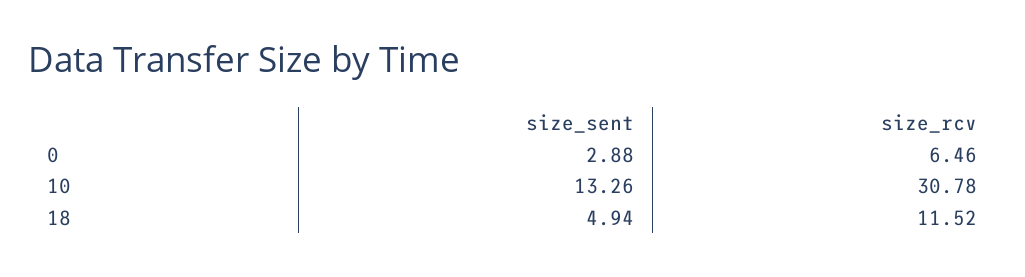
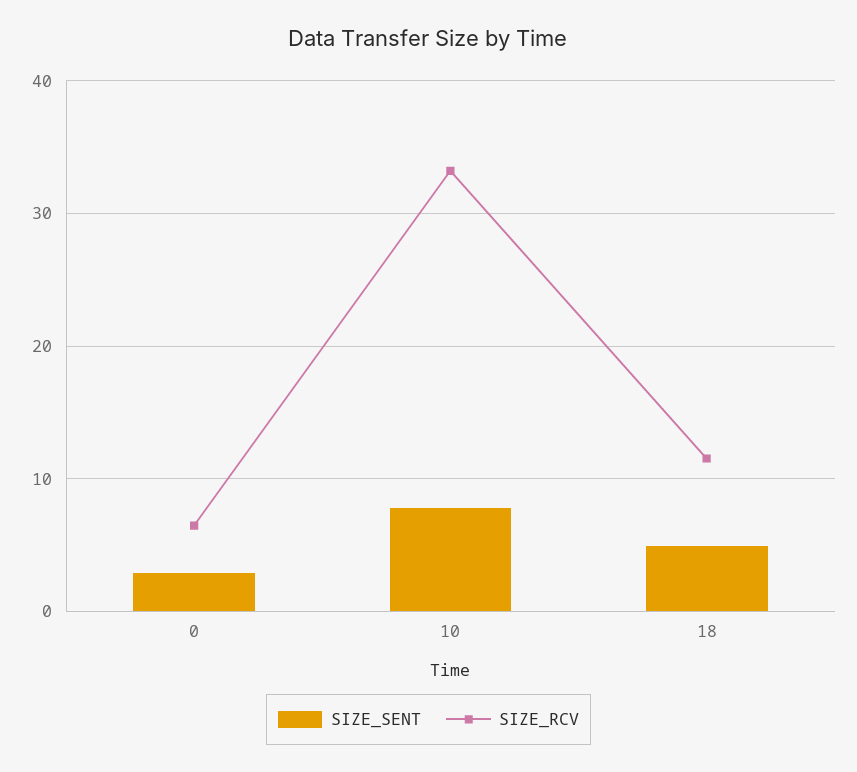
size_sent, 10: 13.26 -> 8
size_rcv, 10: 30.78 -> 33

